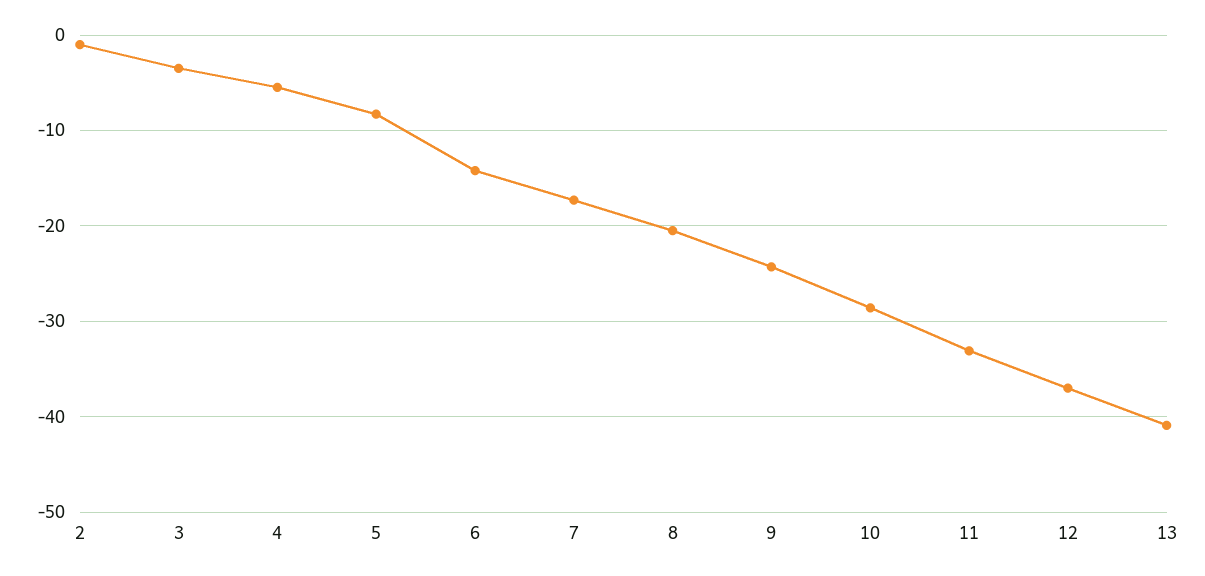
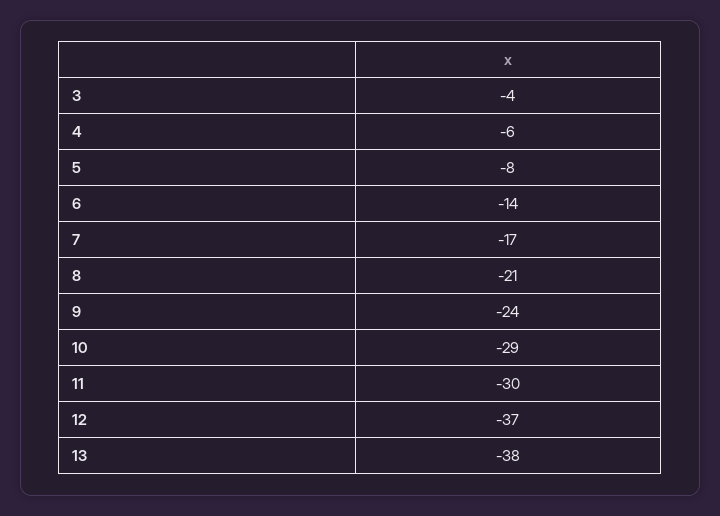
2: -1 -> none
11: -33 -> -30
13: -41 -> -38

